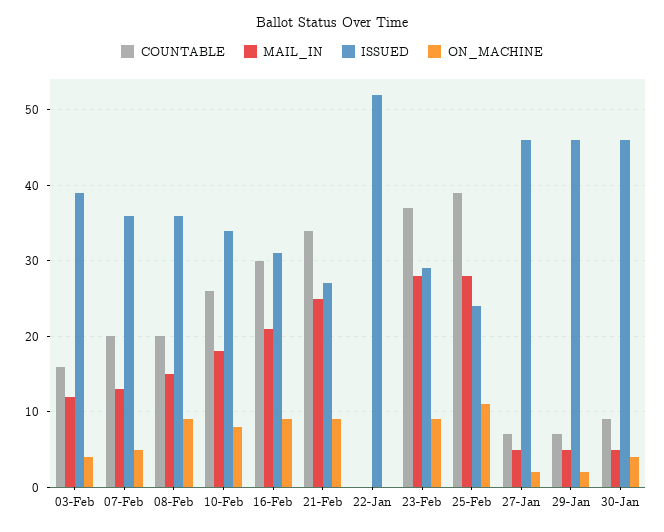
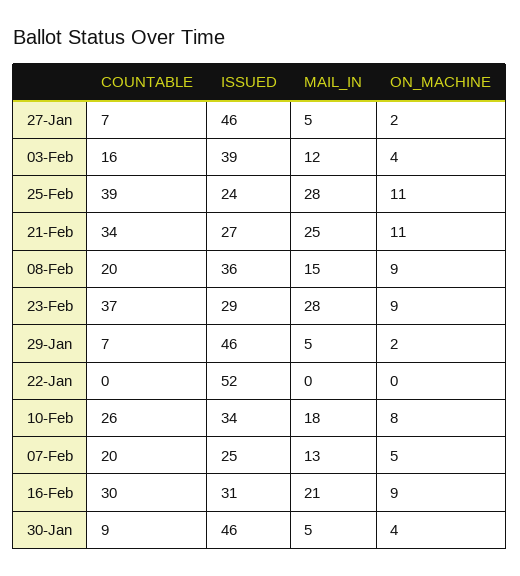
ISSUED, 07-Feb: 36 -> 25
ON_MACHINE, 21-Feb: 9 -> 11

